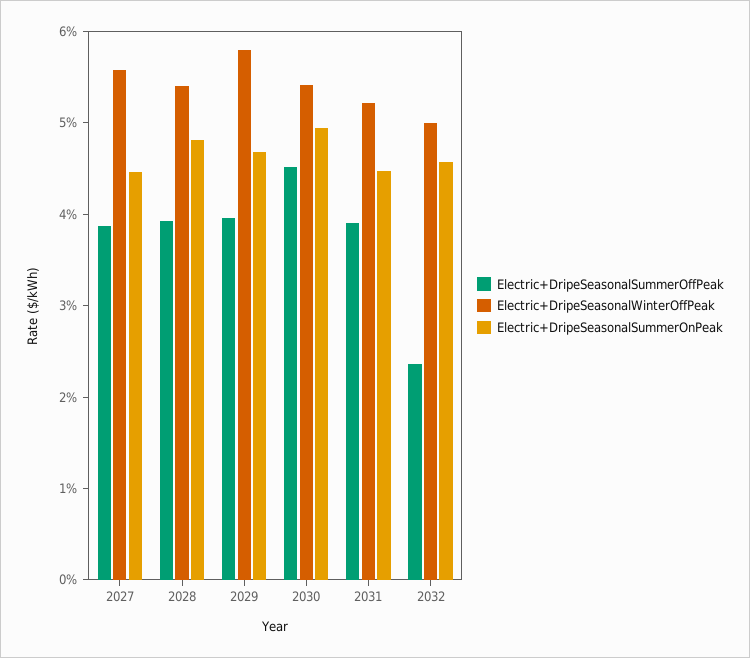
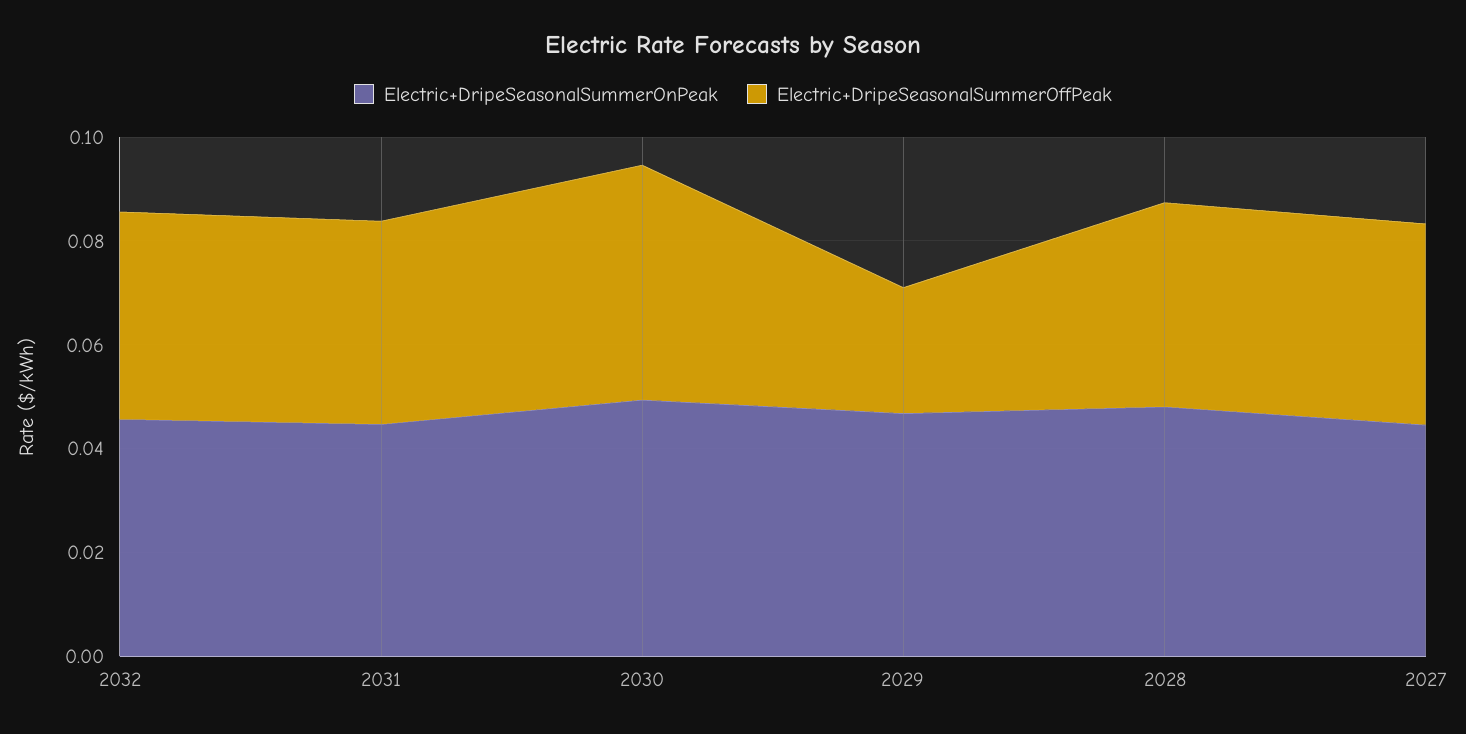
Electric+DripeSeasonalWinterOffPeak, 2027: 0.056 -> none
Electric+DripeSeasonalWinterOffPeak, 2028: 0.054 -> none
Electric+DripeSeasonalSummerOffPeak, 2029: 0.04 -> 0.025
Electric+DripeSeasonalWinterOffPeak, 2029: 0.058 -> none
Electric+DripeSeasonalWinterOffPeak, 2030: 0.054 -> none
Electric+DripeSeasonalWinterOffPeak, 2031: 0.052 -> none
Electric+DripeSeasonalSummerOffPeak, 2032: 0.024 -> 0.04
Electric+DripeSeasonalWinterOffPeak, 2032: 0.05 -> none

